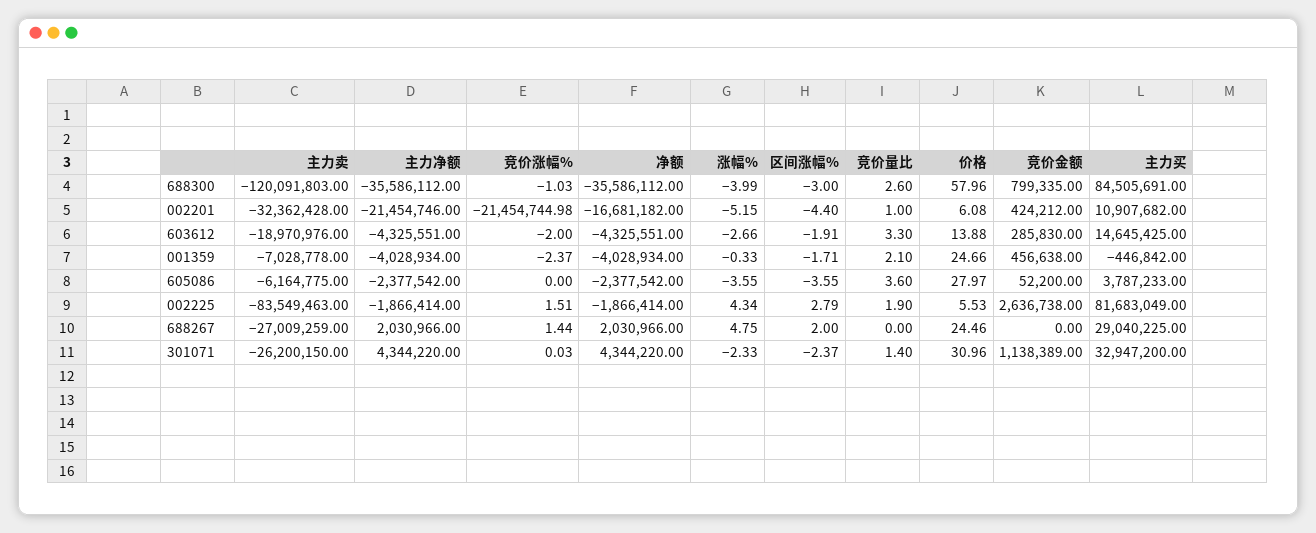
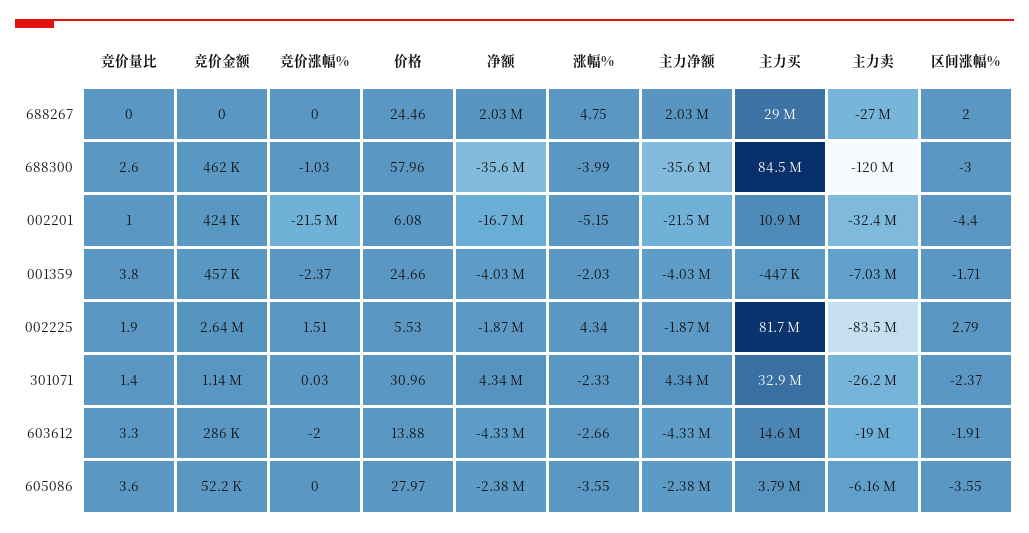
竞价金额, 688300: 799335 -> 462000
涨幅%, 001359: -0.33 -> -2.03
竞价量比, 001359: 2.1 -> 3.8
竞价涨幅%, 688267: 1.44 -> 0

